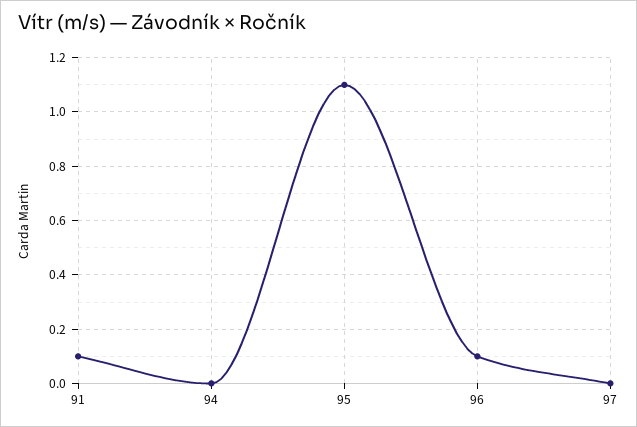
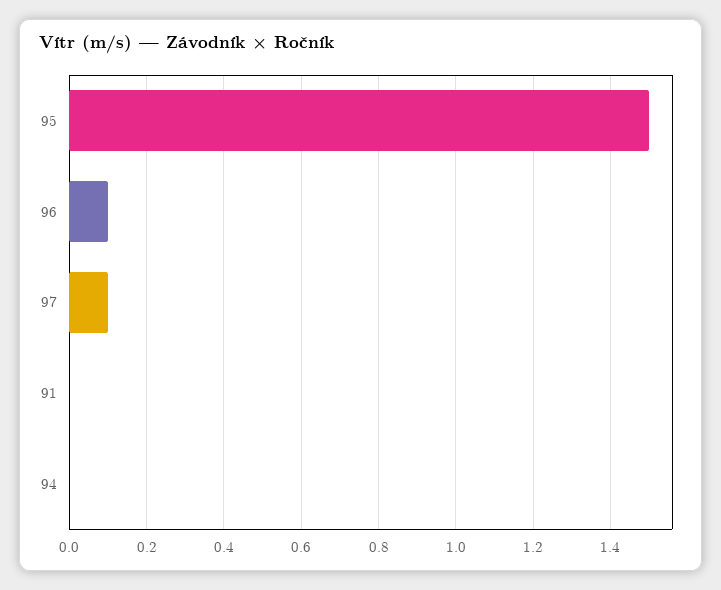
91: 0.1 -> 0
95: 1.1 -> 1.5
97: 0 -> 0.1

